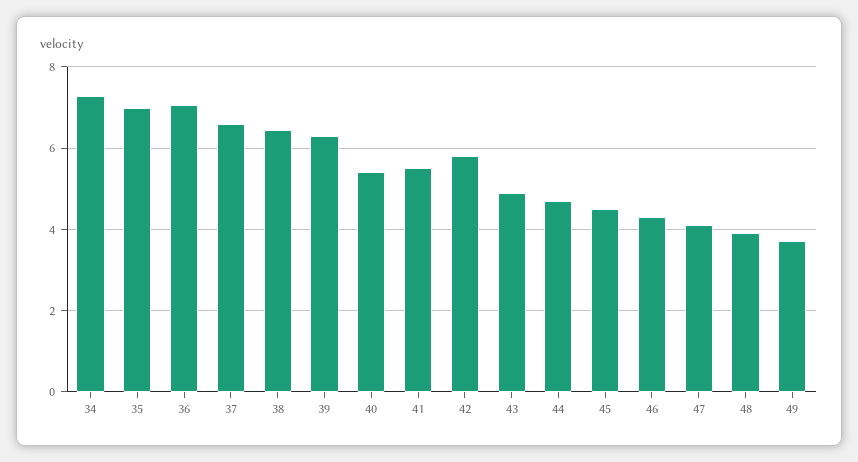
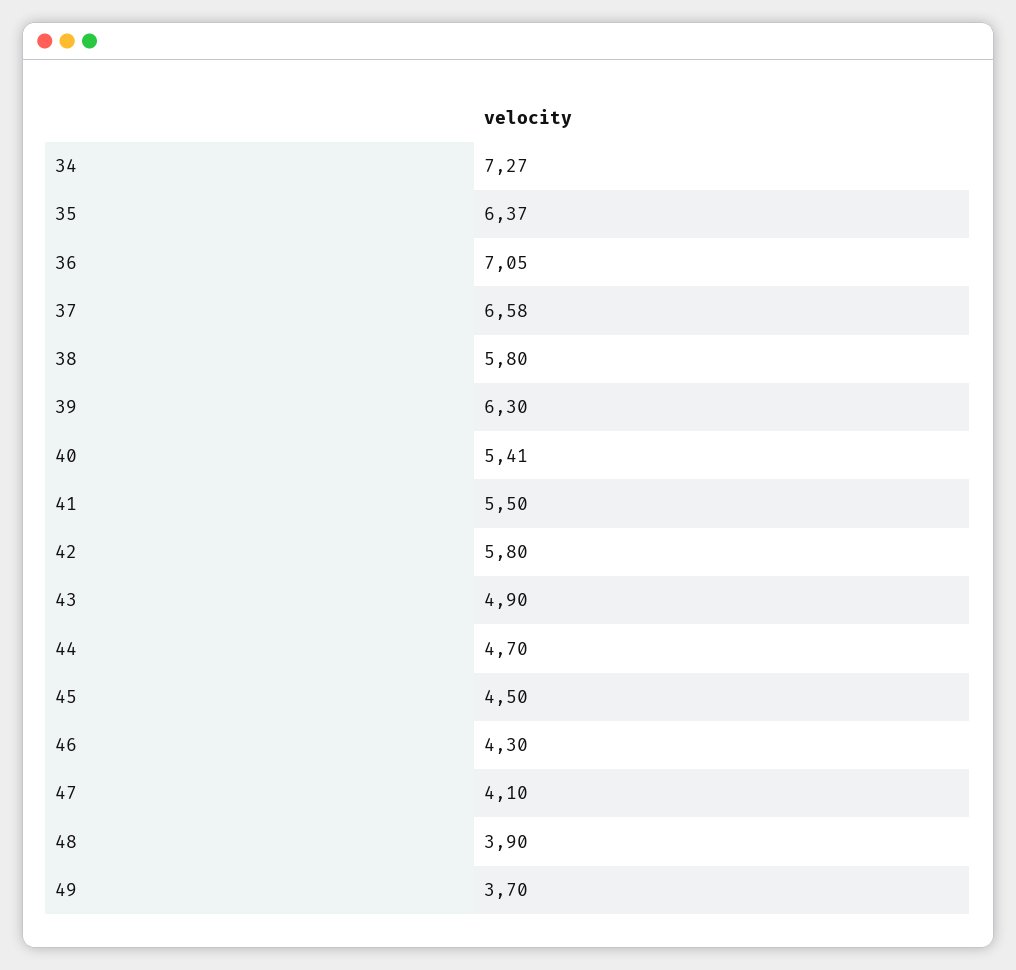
35: 7 -> 6.37
38: 6.4 -> 5.8

